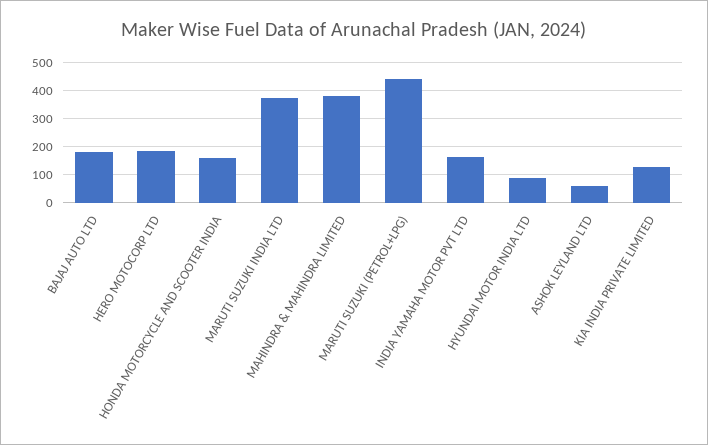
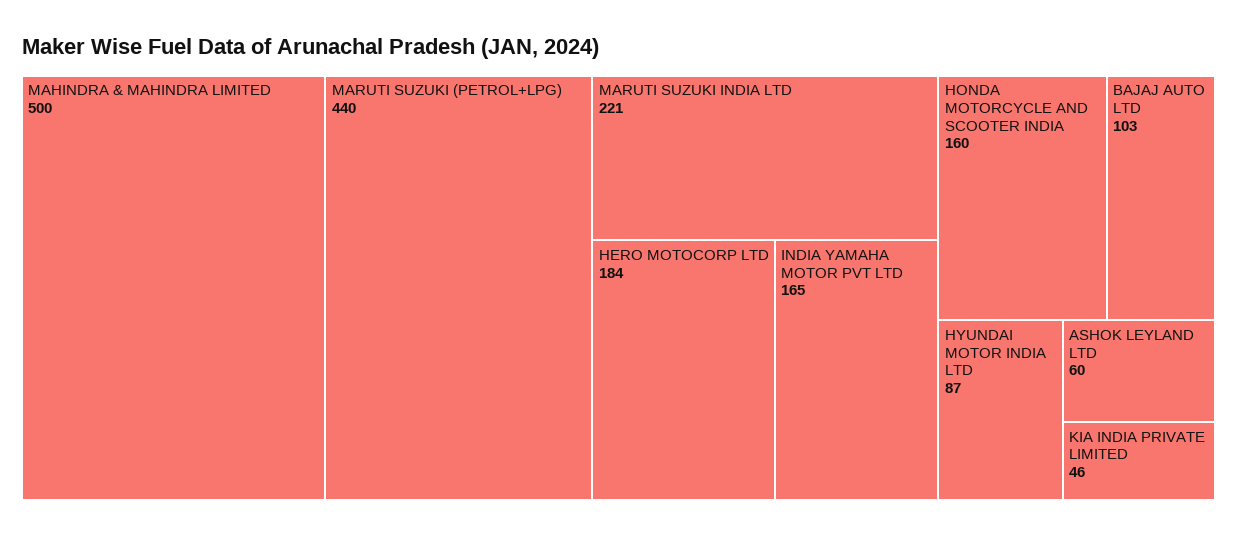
BAJAJ AUTO LTD: 175 -> 103
MARUTI SUZUKI INDIA LTD: 375 -> 221
MAHINDRA & MAHINDRA LIMITED: 375 -> 500
KIA INDIA PRIVATE LIMITED: 125 -> 46

